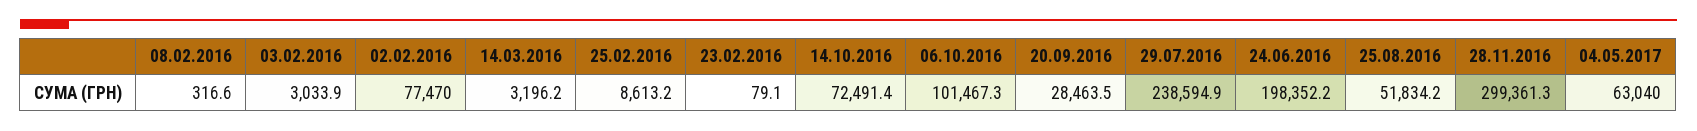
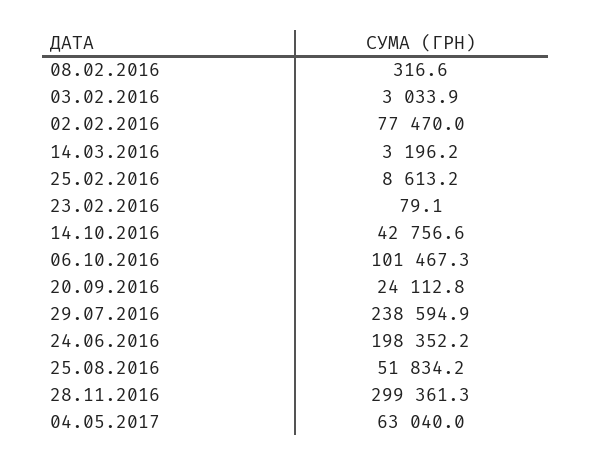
14.10.2016: 72491.4 -> 42756.6
20.09.2016: 28463.5 -> 24112.8

